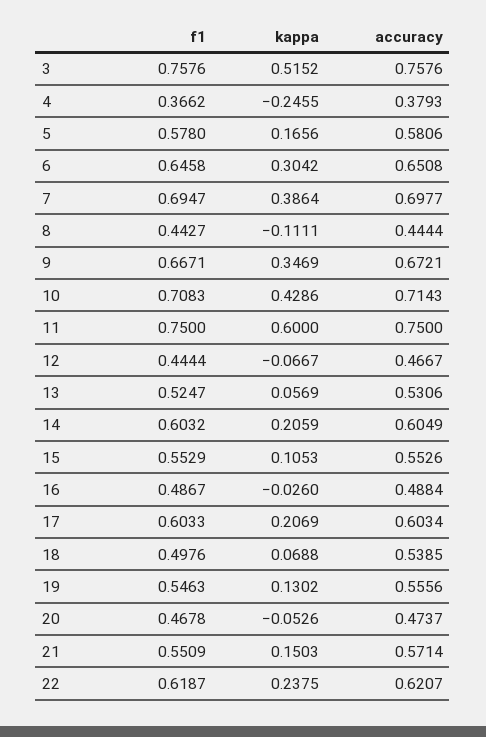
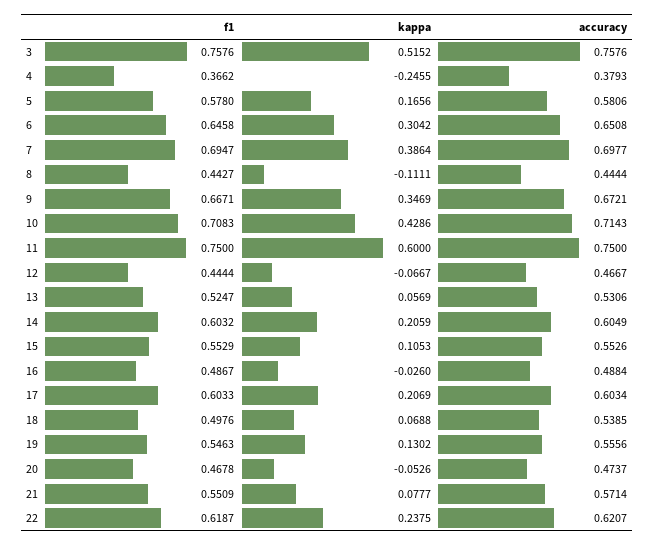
kappa, 21: 0.1503 -> 0.0777

